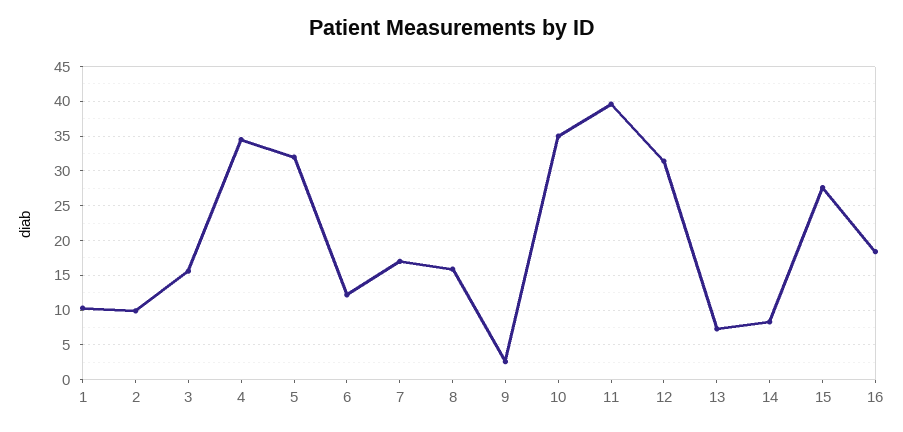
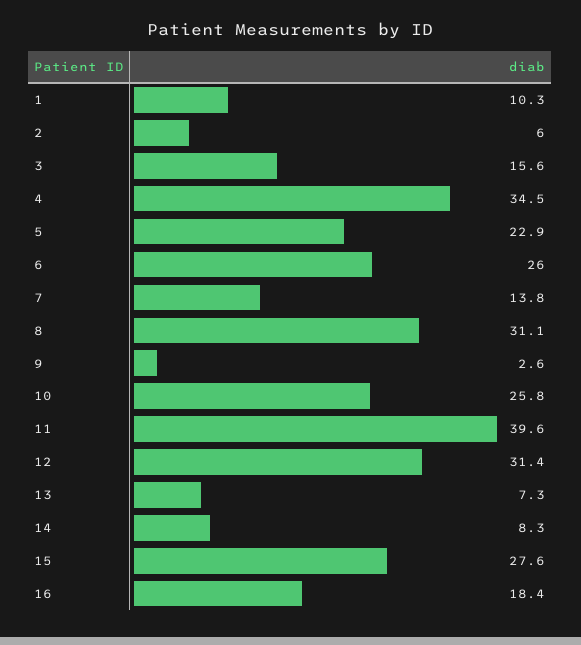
2: 10 -> 6
5: 32 -> 22.9
6: 12 -> 26
7: 17 -> 13.8
8: 16 -> 31.1
10: 35 -> 25.8

